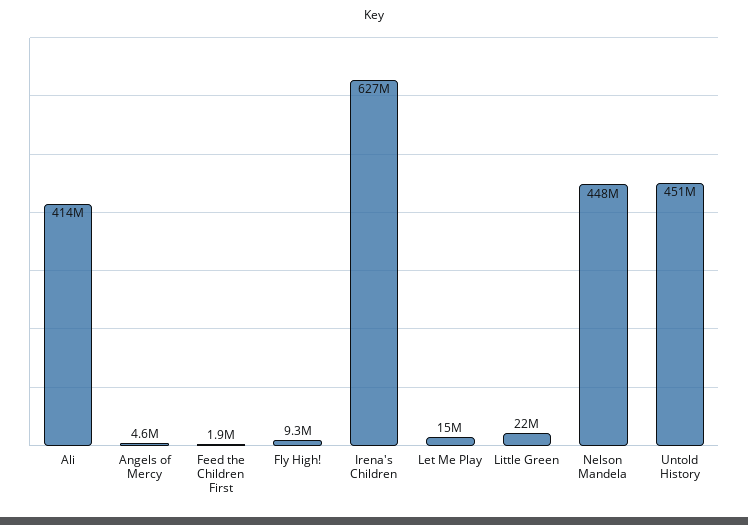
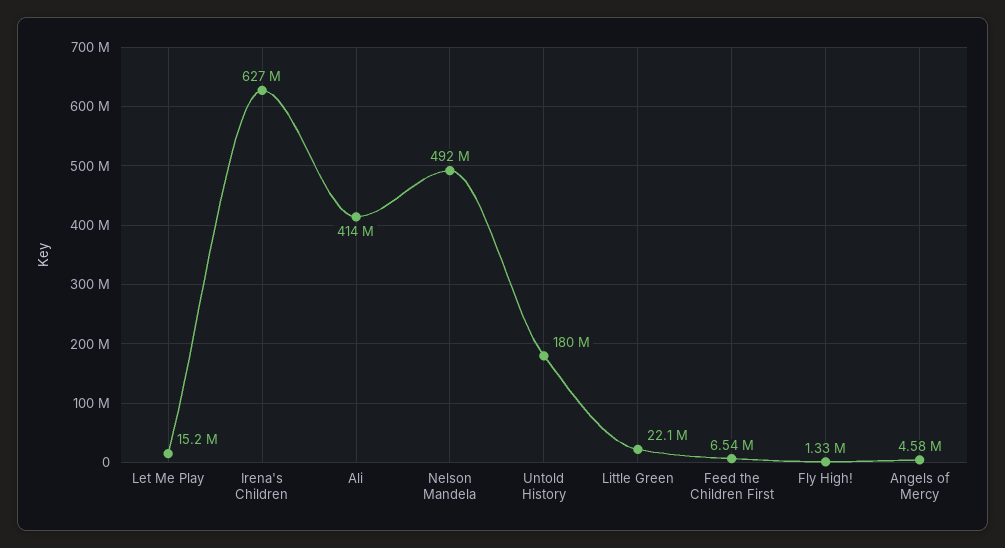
Feed the Children First: 1900000 -> 6540000
Fly High!: 9300000 -> 1330000
Nelson Mandela: 448000000 -> 492000000
Untold History: 451000000 -> 180000000

